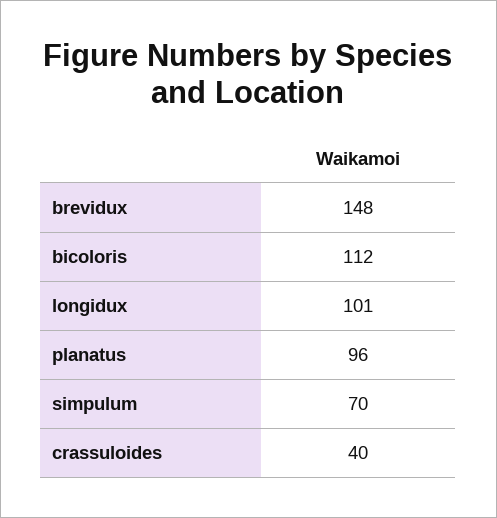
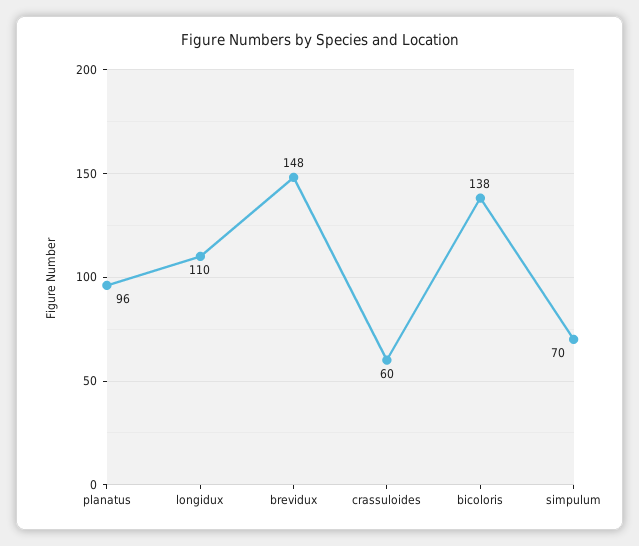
bicoloris: 112 -> 138
longidux: 101 -> 110
crassuloides: 40 -> 60

